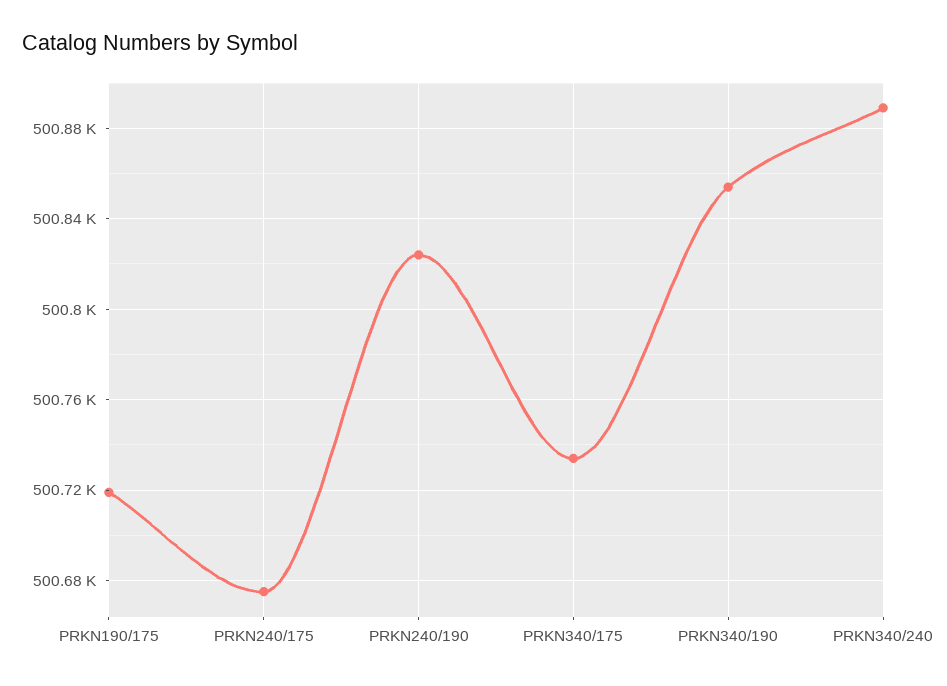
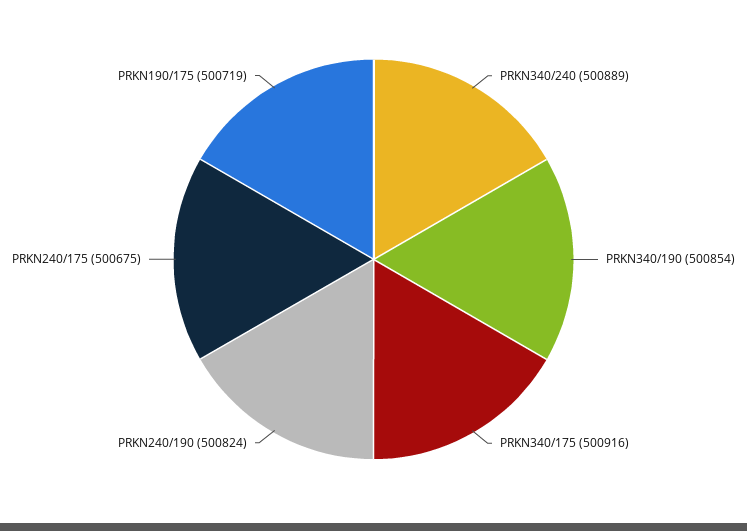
PRKN340/175: 500735 -> 500916

